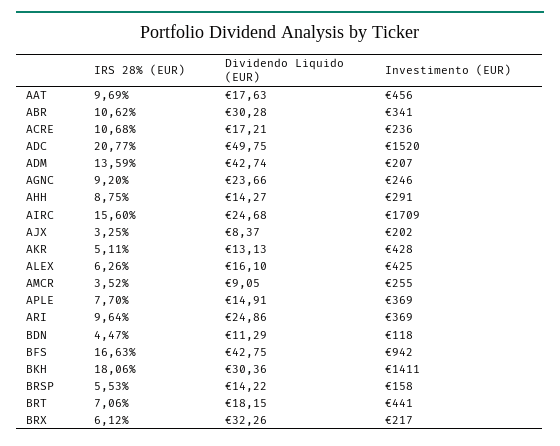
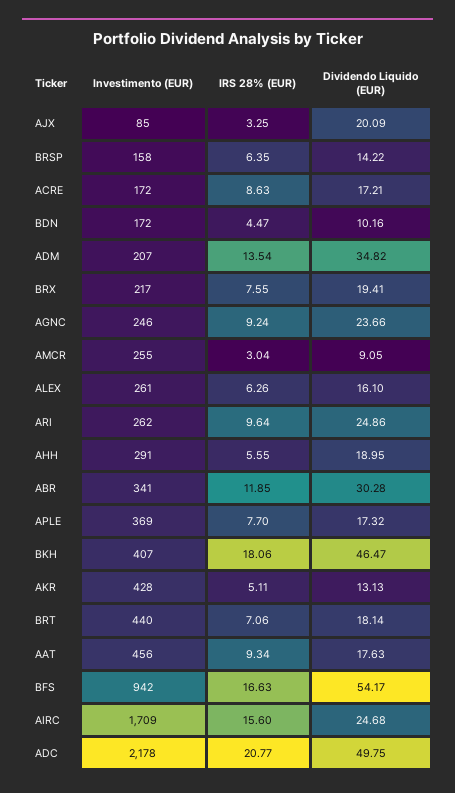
IRS 28% (EUR), AAT: 9.69 -> 9.34
IRS 28% (EUR), ABR: 10.62 -> 11.85
IRS 28% (EUR), ACRE: 10.68 -> 8.63
Investimento (EUR), ACRE: 236 -> 172
Investimento (EUR), ADC: 1520 -> 2178
IRS 28% (EUR), ADM: 13.59 -> 13.54
Dividendo Liquido (EUR), ADM: 42.74 -> 34.82
IRS 28% (EUR), AGNC: 9.2 -> 9.24
IRS 28% (EUR), AHH: 8.75 -> 5.55
Dividendo Liquido (EUR), AHH: 14.27 -> 18.95
Dividendo Liquido (EUR), AJX: 8.37 -> 20.09
Investimento (EUR), AJX: 202 -> 85
Investimento (EUR), ALEX: 425 -> 261
IRS 28% (EUR), AMCR: 3.52 -> 3.04
Dividendo Liquido (EUR), APLE: 14.91 -> 17.32
Investimento (EUR), ARI: 369 -> 262
Dividendo Liquido (EUR), BDN: 11.29 -> 10.16
Investimento (EUR), BDN: 118 -> 172
Dividendo Liquido (EUR), BFS: 42.75 -> 54.17
Dividendo Liquido (EUR), BKH: 30.36 -> 46.47
Investimento (EUR), BKH: 1411 -> 407
IRS 28% (EUR), BRSP: 5.53 -> 6.35
Dividendo Liquido (EUR), BRT: 18.15 -> 18.14
Investimento (EUR), BRT: 441 -> 440
IRS 28% (EUR), BRX: 6.12 -> 7.55
Dividendo Liquido (EUR), BRX: 32.26 -> 19.41

